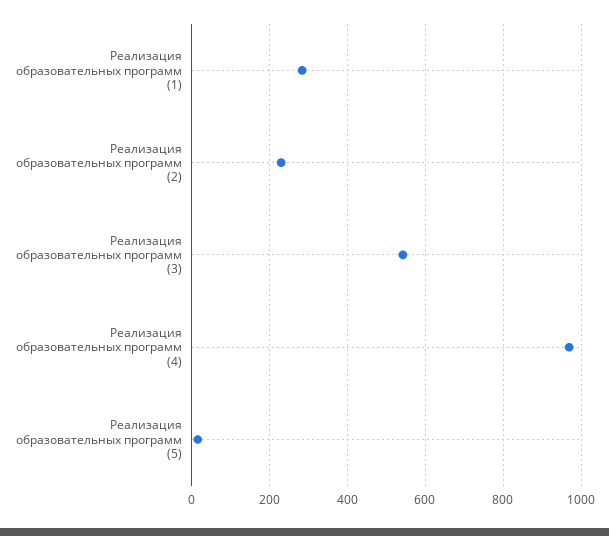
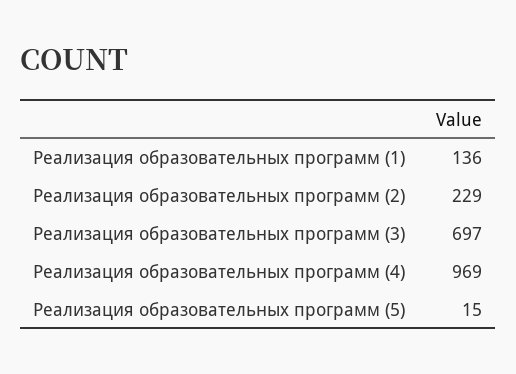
Реализация образовательных программ (1): 280 -> 136
Реализация образовательных программ (3): 540 -> 697

